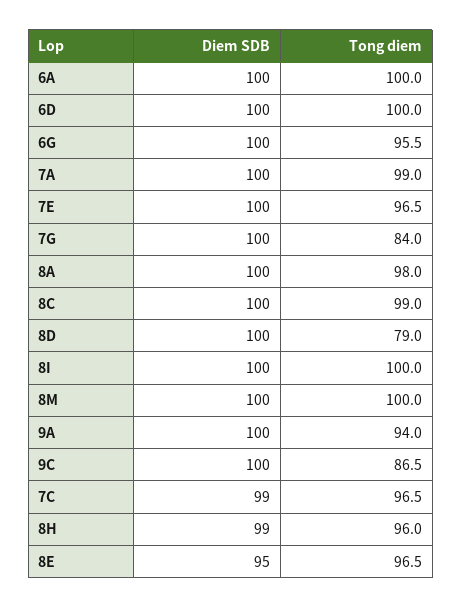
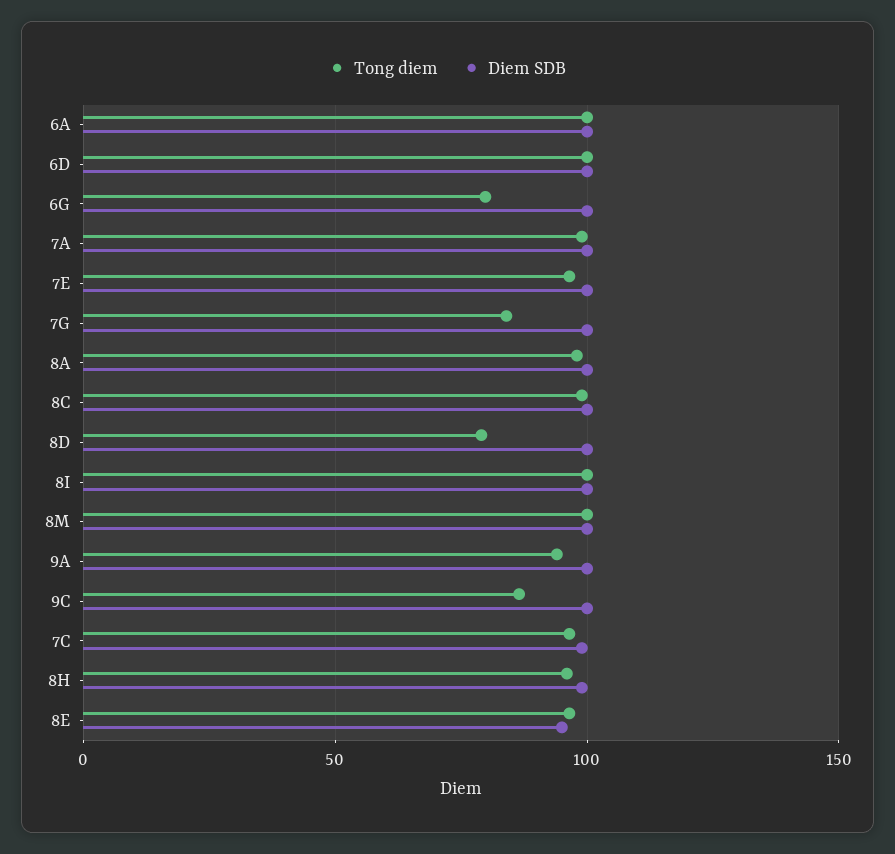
Tong diem, 6G: 95.5 -> 80

